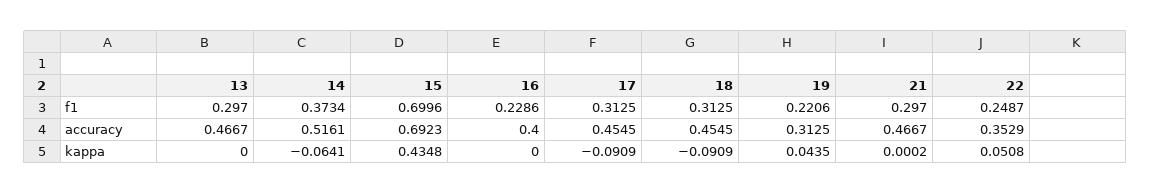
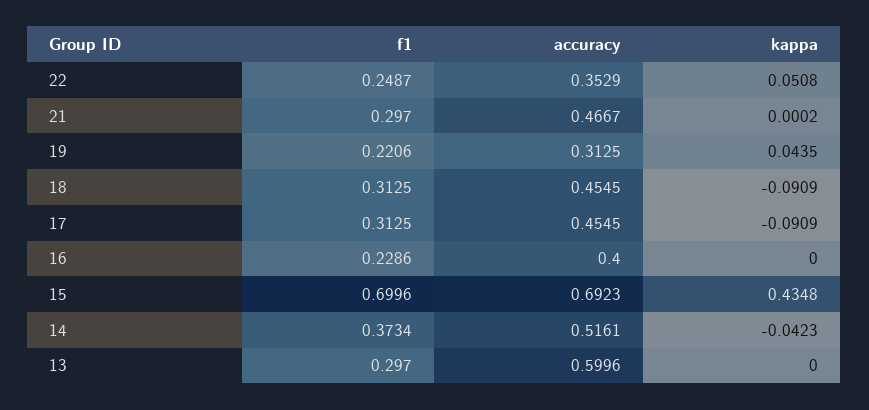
13, accuracy: 0.4667 -> 0.5996
14, kappa: -0.0641 -> -0.0423

